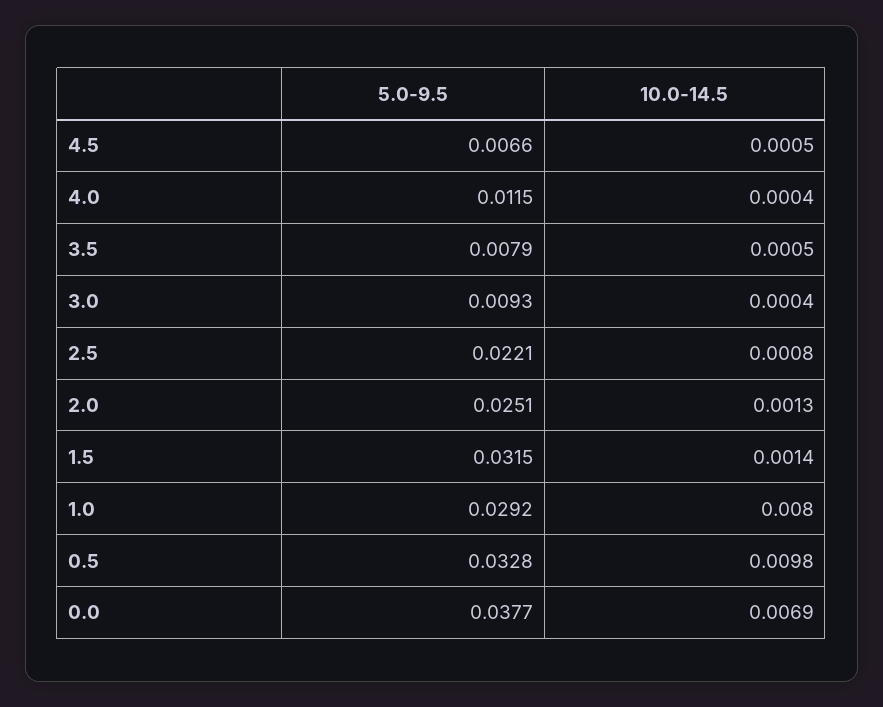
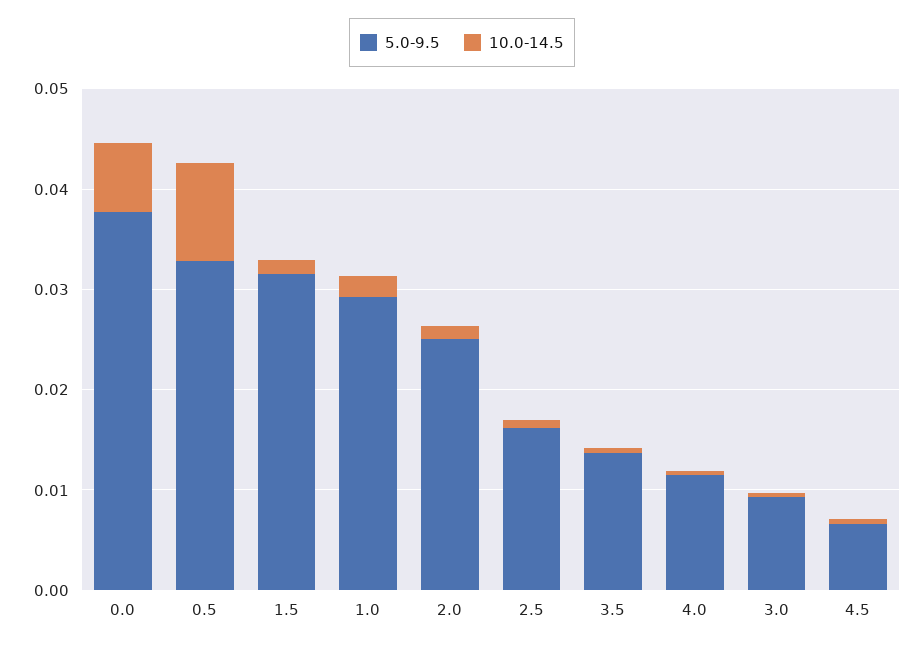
5.0-9.5, 3.5: 0.0079 -> 0.014
5.0-9.5, 2.5: 0.0221 -> 0.016
10.0-14.5, 1.0: 0.008 -> 0.002

